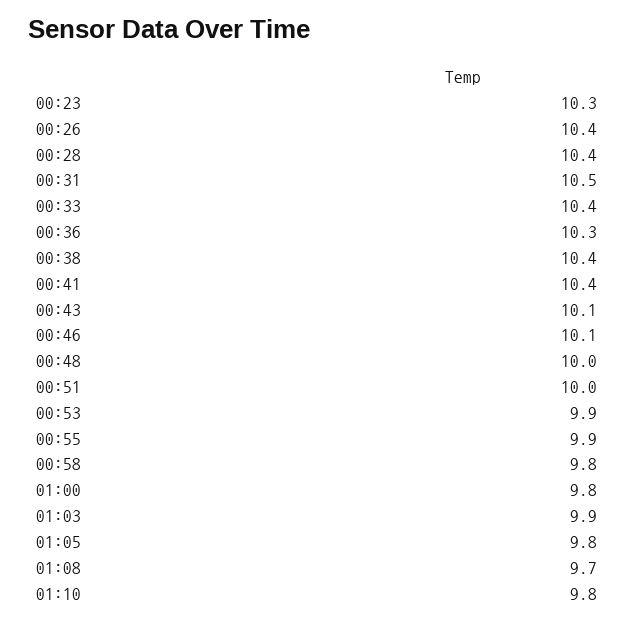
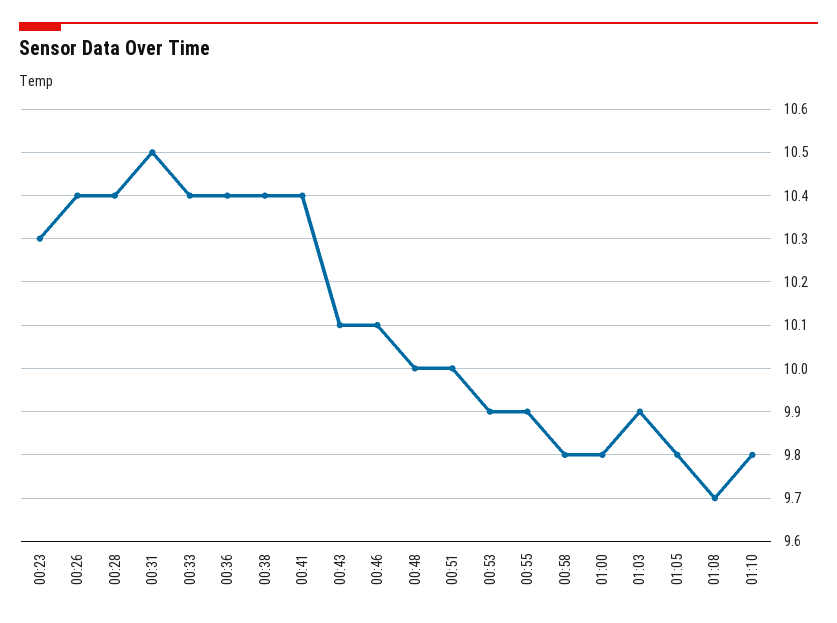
00:36: 10.3 -> 10.4

